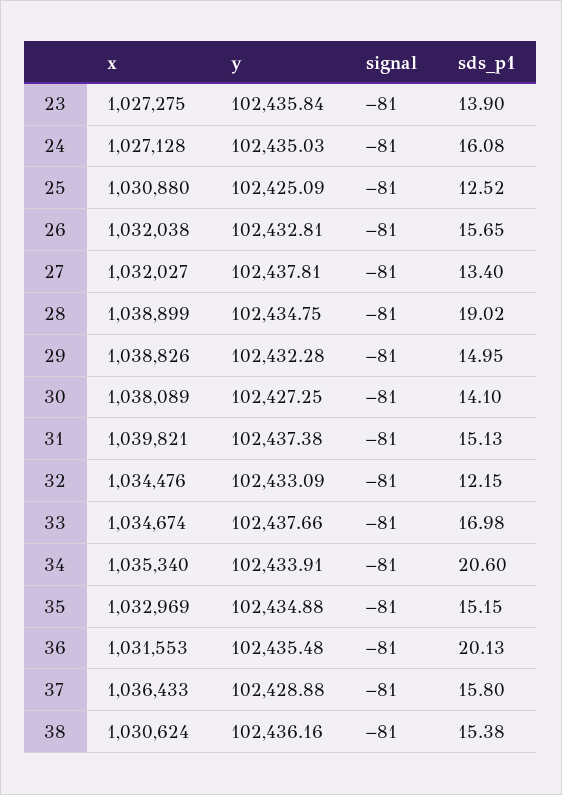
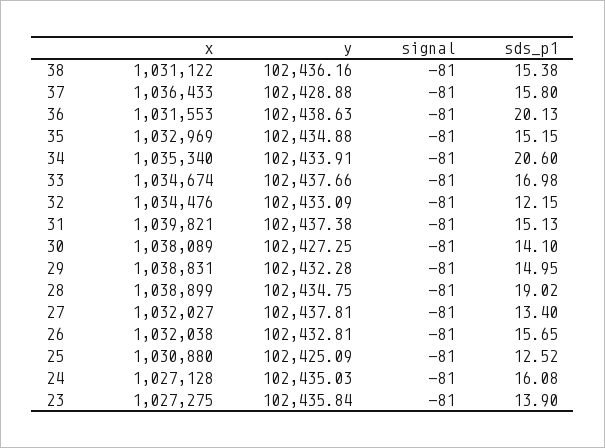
x, 29: 1038826 -> 1038831
y, 36: 102435.48 -> 102438.63
x, 38: 1030624 -> 1031122

